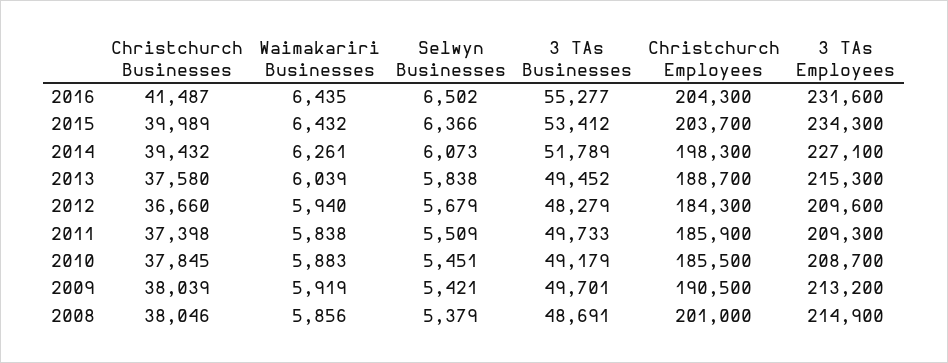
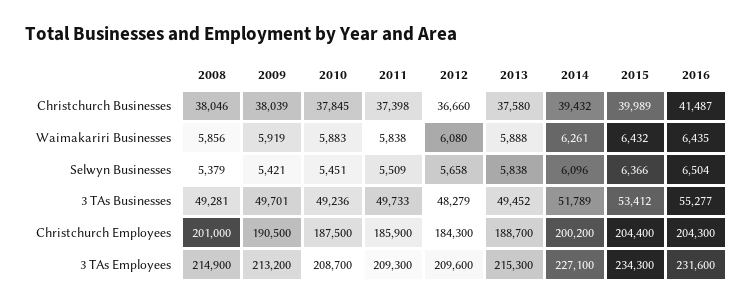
Selwyn Businesses, 2016: 6502 -> 6504
Christchurch Employees, 2015: 203700 -> 204400
Selwyn Businesses, 2014: 6073 -> 6096
Christchurch Employees, 2014: 198300 -> 200200
Waimakariri Businesses, 2013: 6039 -> 5888
Waimakariri Businesses, 2012: 5940 -> 6080
Selwyn Businesses, 2012: 5679 -> 5658
3 TAs Businesses, 2010: 49179 -> 49236
Christchurch Employees, 2010: 185500 -> 187500
3 TAs Businesses, 2008: 48691 -> 49281

